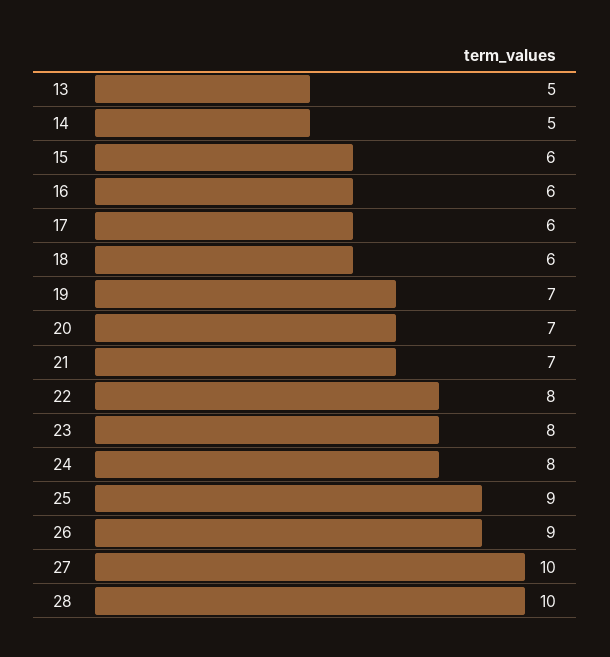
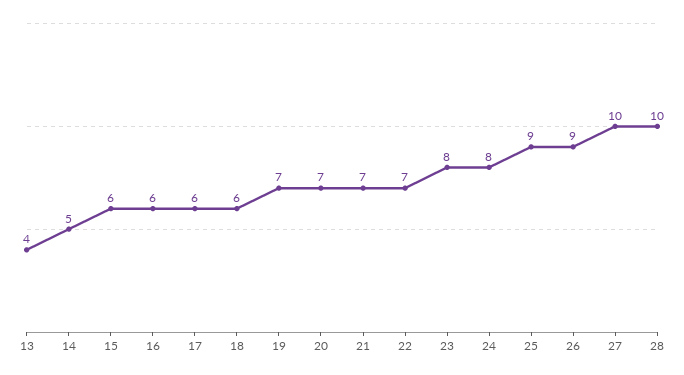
13: 5 -> 4
22: 8 -> 7

